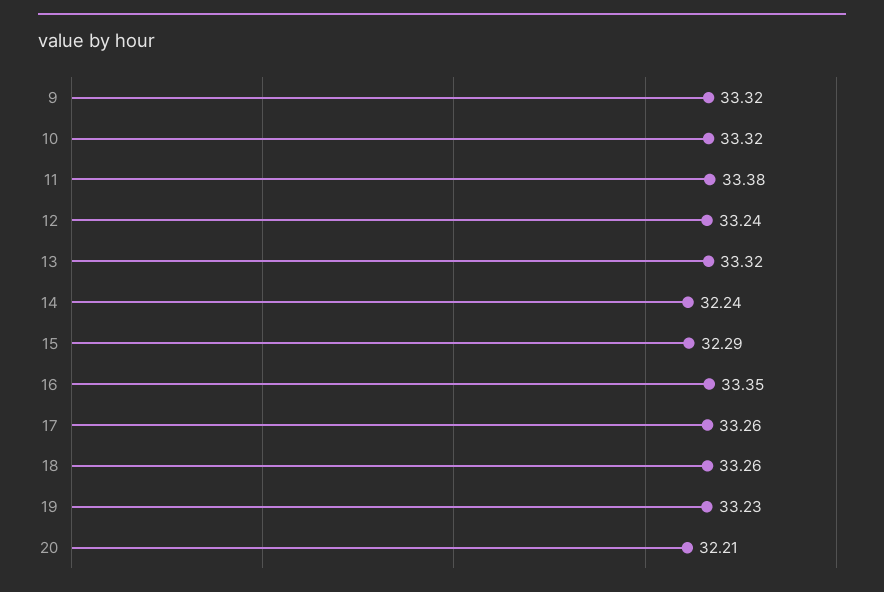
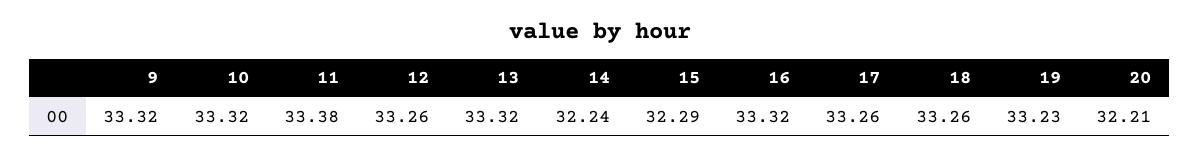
12: 33.24 -> 33.26
16: 33.35 -> 33.32

